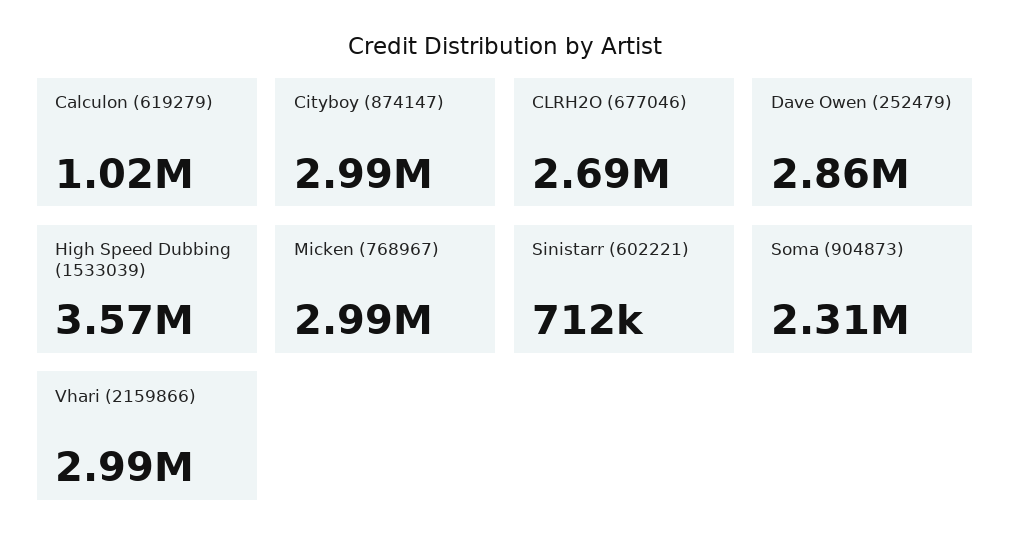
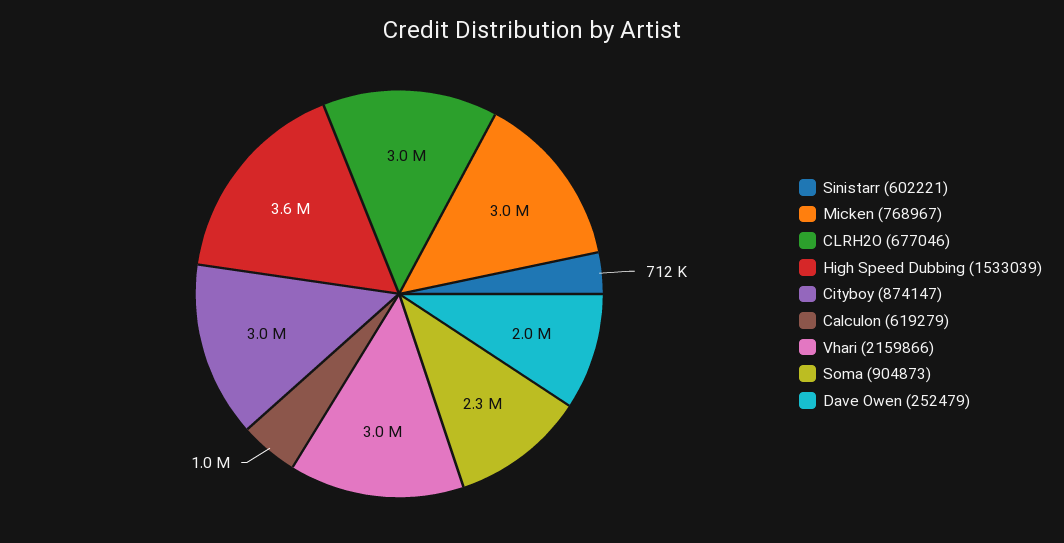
CLRH2O (677046): 2690000 -> 3000000
Dave Owen (252479): 2860000 -> 2000000

